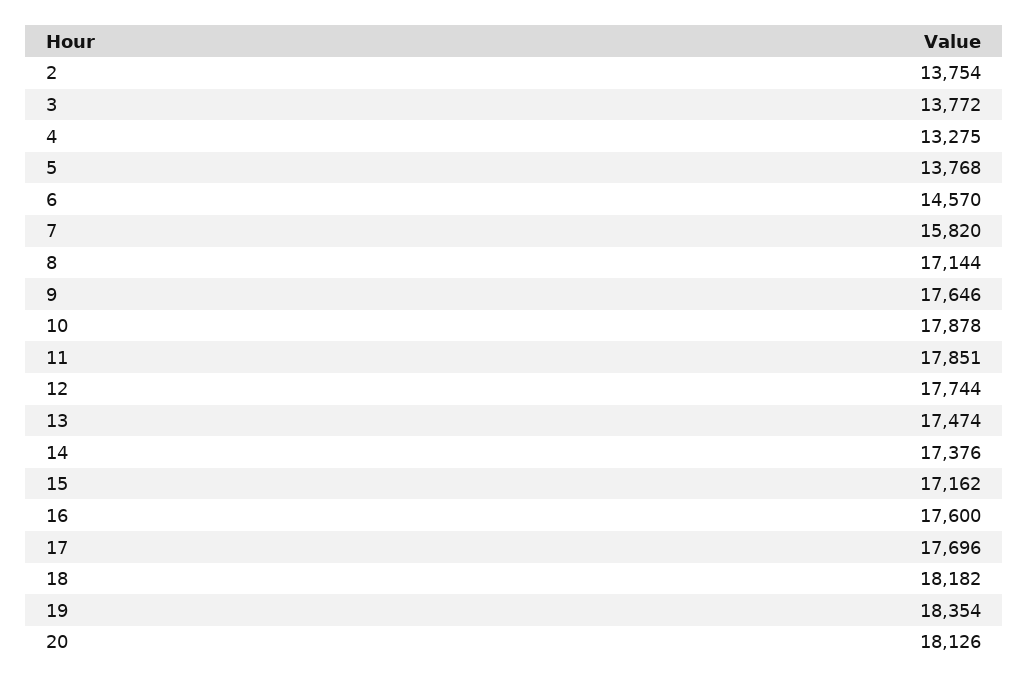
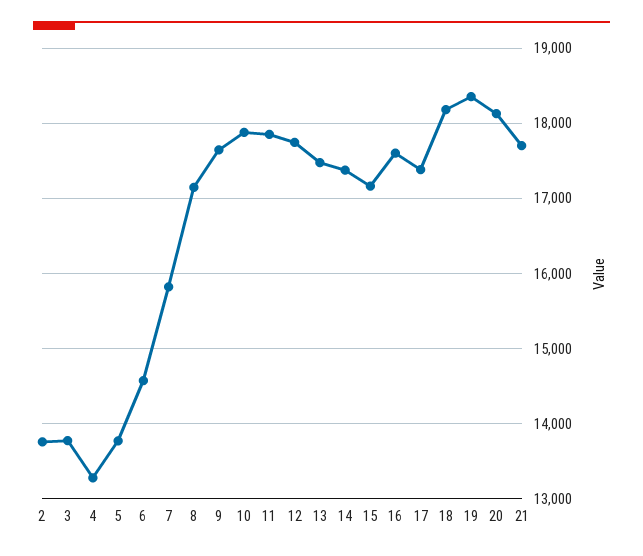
17: 17696 -> 17400
21: none -> 17700

